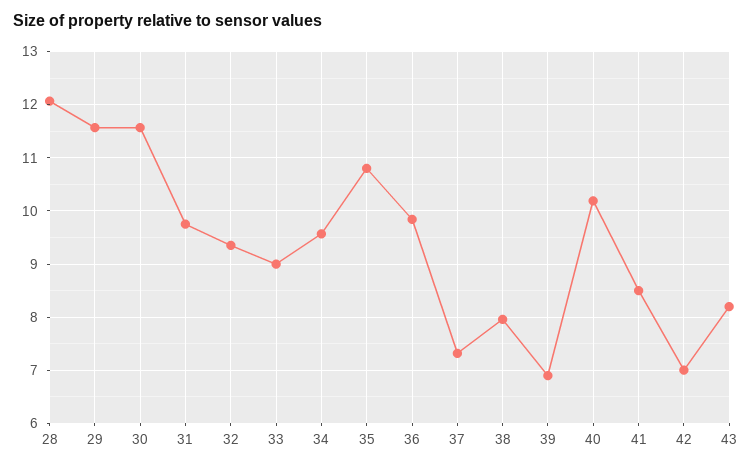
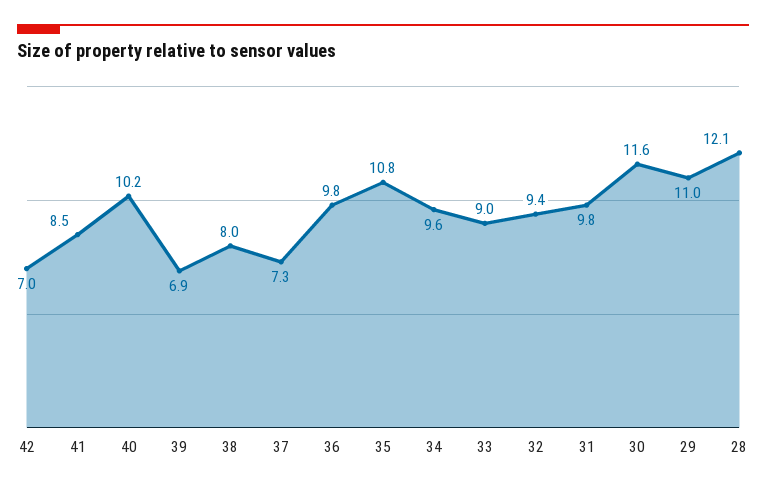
29: 11.6 -> 11
43: 8.2 -> none

